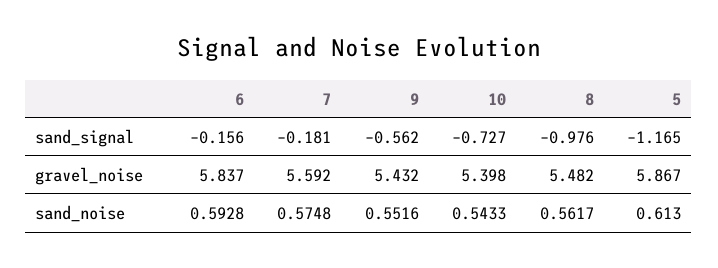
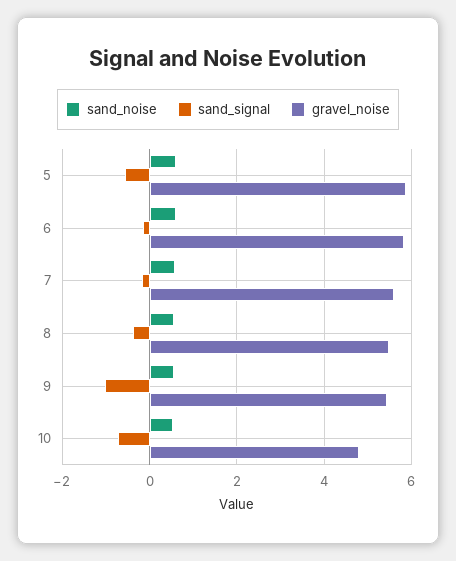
sand_signal, 9: -0.562 -> -1
sand_signal, 8: -0.976 -> -0.4
sand_signal, 5: -1.165 -> -0.6
gravel_noise, 10: 5.398 -> 4.8

